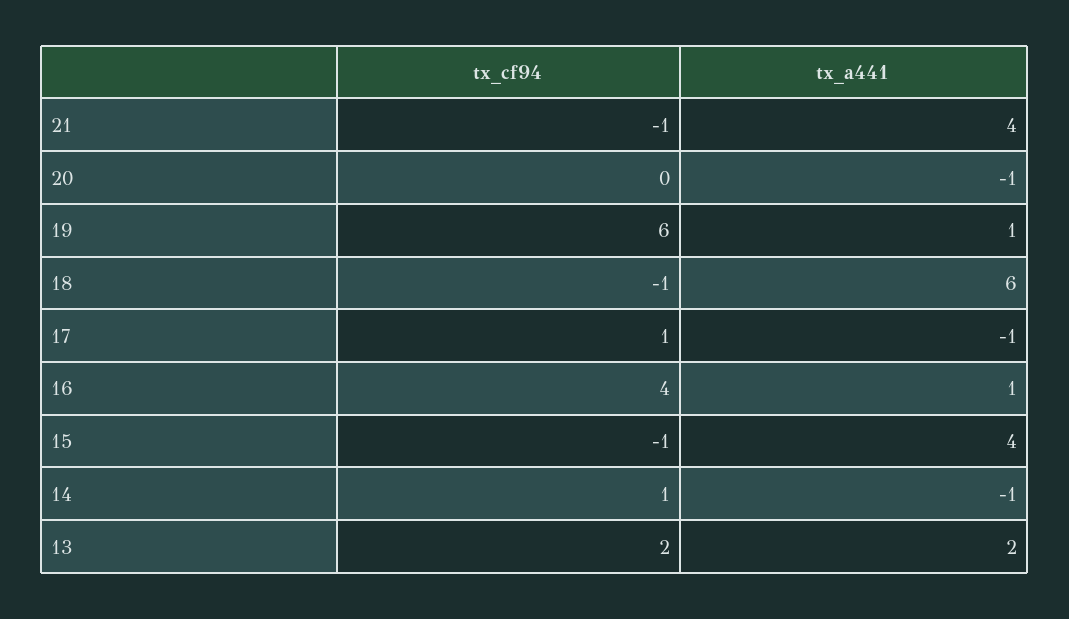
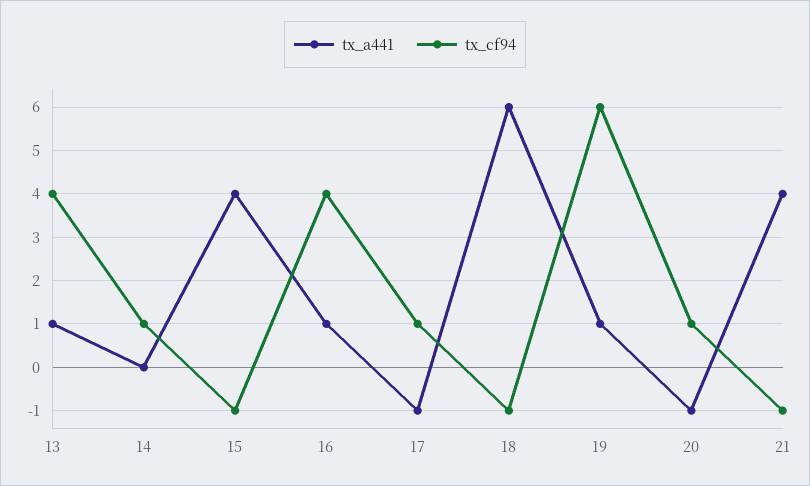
tx_cf94, 20: 0 -> 1
tx_a441, 14: -1 -> 0
tx_cf94, 13: 2 -> 4
tx_a441, 13: 2 -> 1

